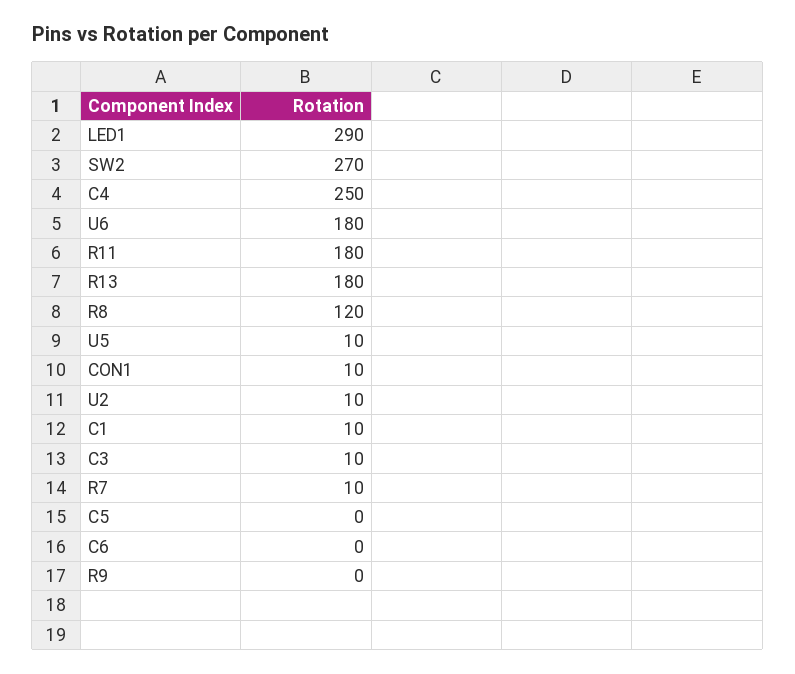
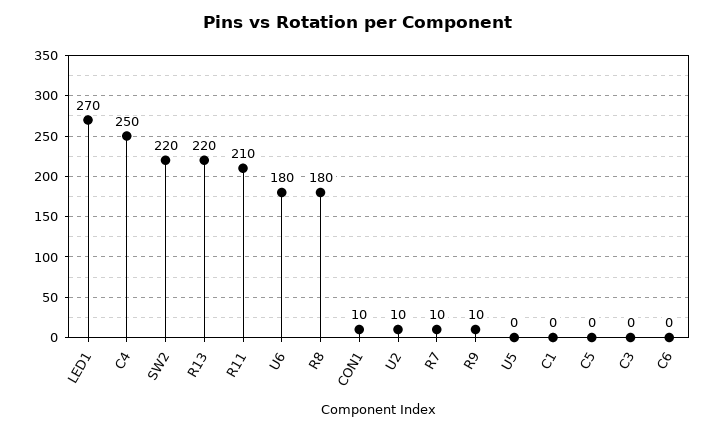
LED1: 290 -> 270
SW2: 270 -> 220
R11: 180 -> 210
R13: 180 -> 220
R8: 120 -> 180
U5: 10 -> 0
C1: 10 -> 0
C3: 10 -> 0
R9: 0 -> 10

